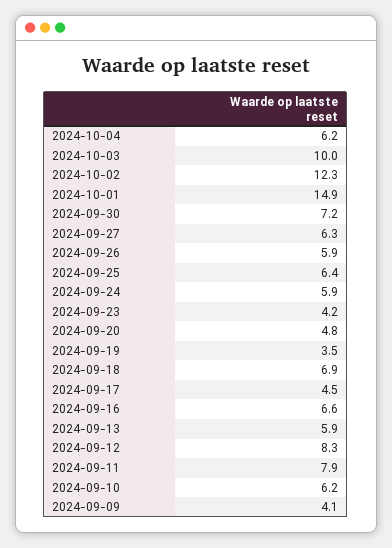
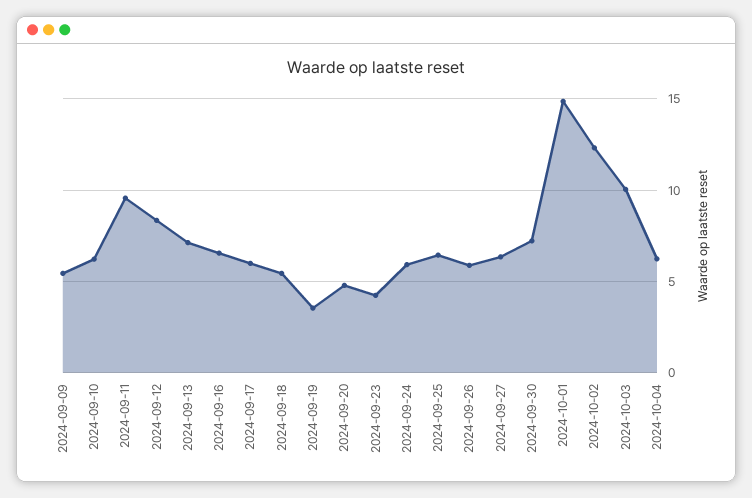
2024-09-18: 6.9 -> 5.5
2024-09-17: 4.5 -> 6
2024-09-13: 5.9 -> 7
2024-09-11: 7.9 -> 9.5
2024-09-09: 4.1 -> 5.5

